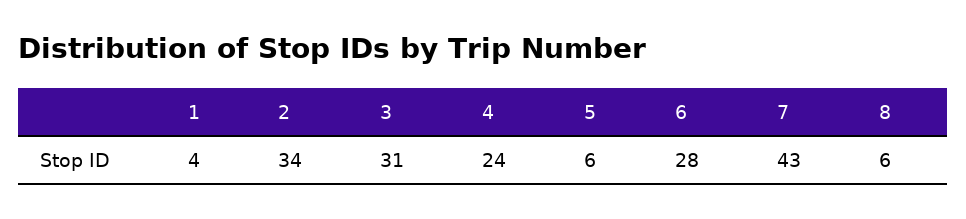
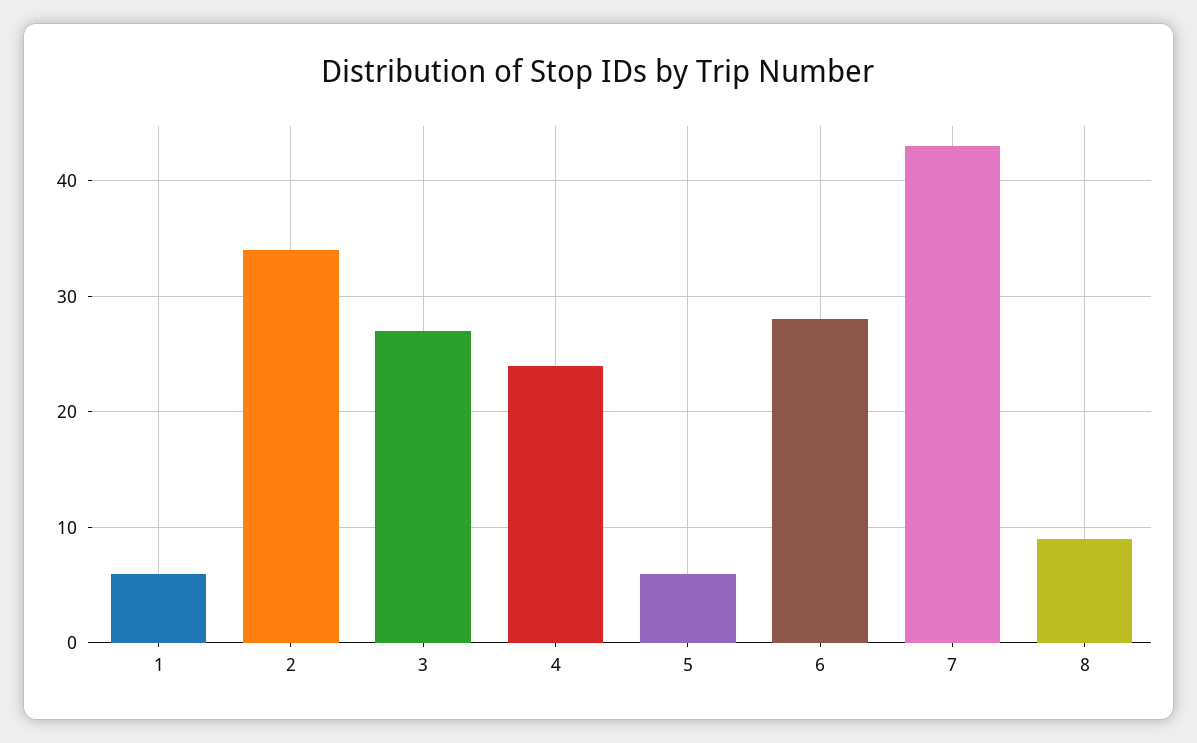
1: 4 -> 6
3: 31 -> 27
8: 6 -> 9

